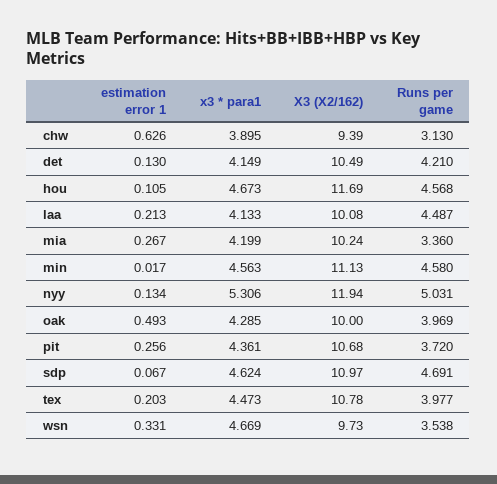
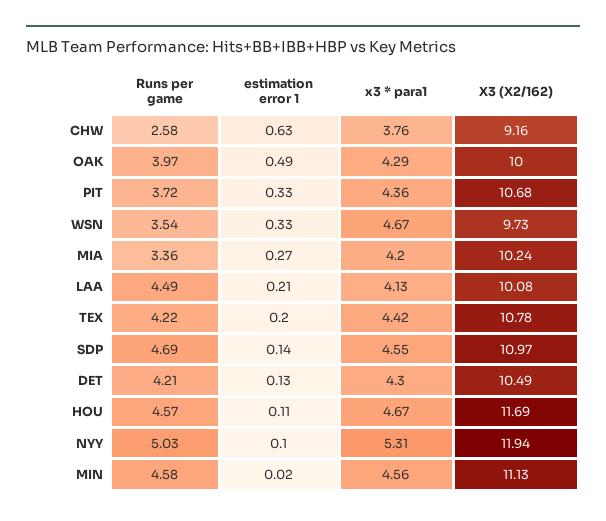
x3 * para1, chw: 3.895 -> 3.76
X3 (X2/162), chw: 9.39 -> 9.16
Runs per game, chw: 3.13 -> 2.58
x3 * para1, det: 4.149 -> 4.3
estimation error 1, nyy: 0.134 -> 0.1
estimation error 1, pit: 0.256 -> 0.33
estimation error 1, sdp: 0.067 -> 0.14
x3 * para1, sdp: 4.624 -> 4.55
x3 * para1, tex: 4.473 -> 4.42
Runs per game, tex: 3.977 -> 4.22

